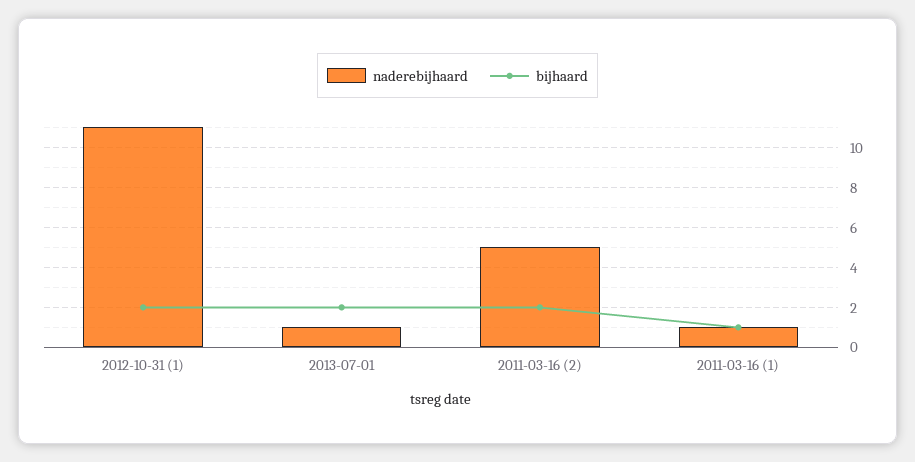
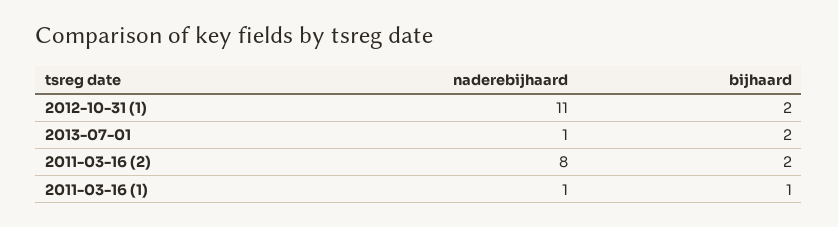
naderebijhaard, 2011-03-16 (2): 5 -> 8

